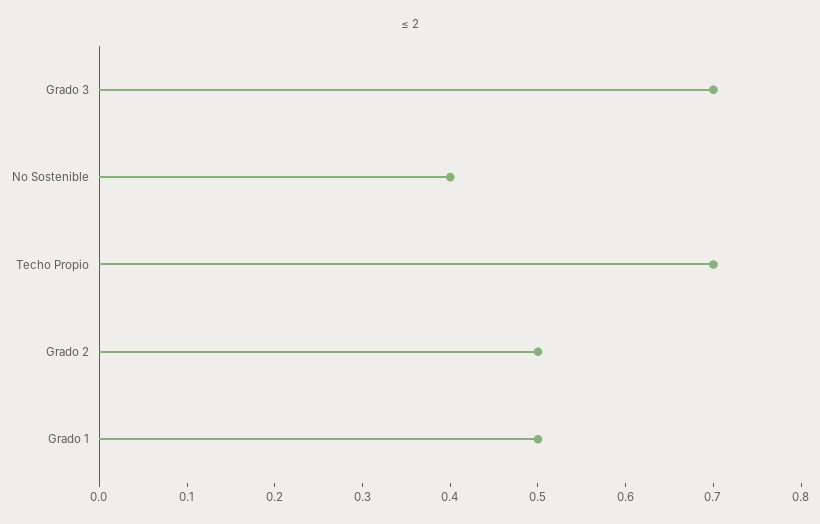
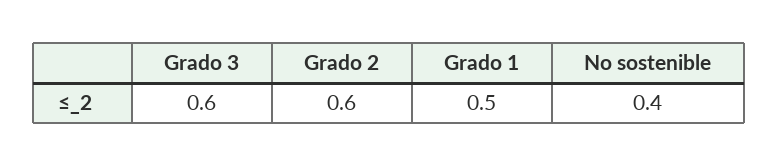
Grado 3: 0.7 -> 0.6
Techo Propio: 0.7 -> none
Grado 2: 0.5 -> 0.6

